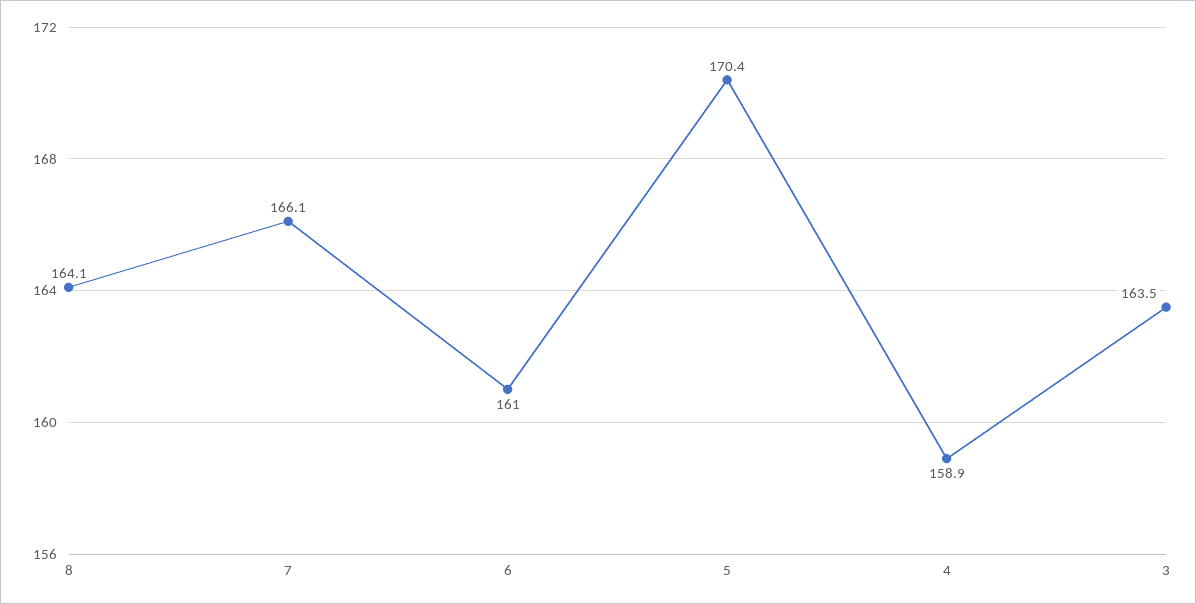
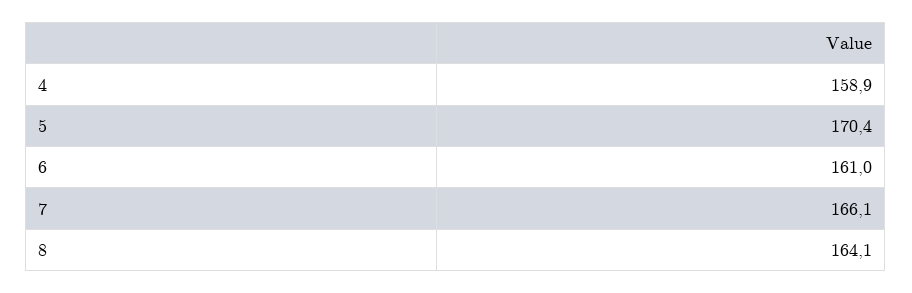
3: 163.5 -> none

